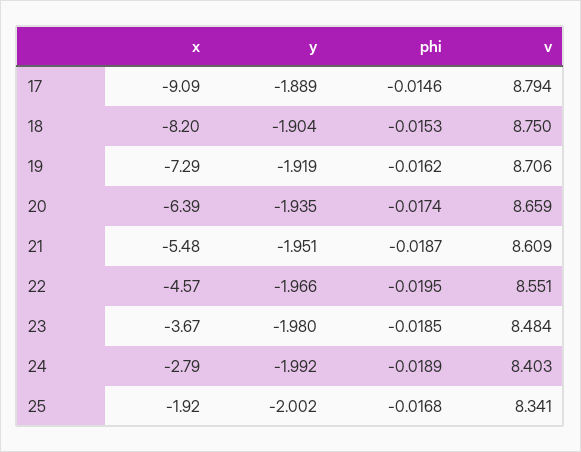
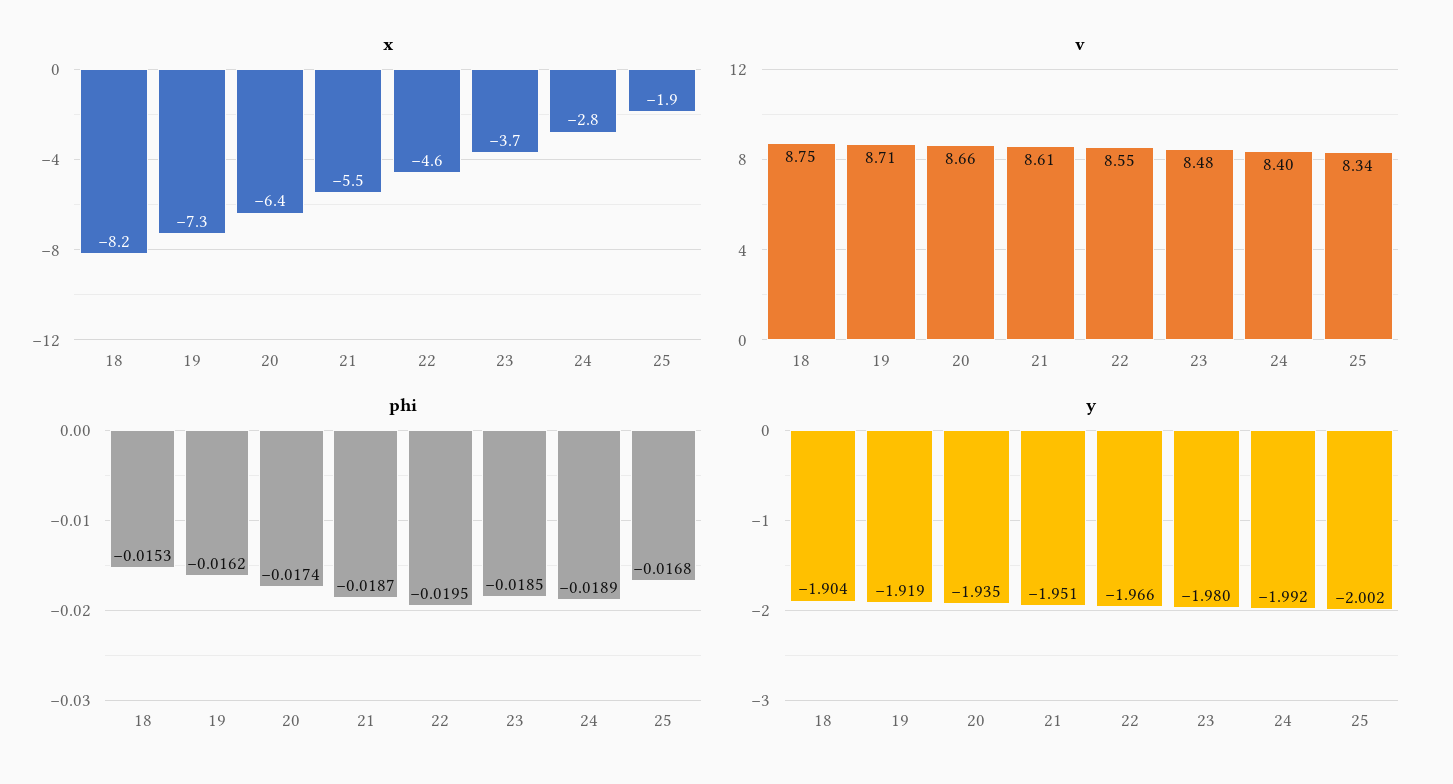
x, 17: -9.09 -> none
y, 17: -1.889 -> none
phi, 17: -0.0146 -> none
v, 17: 8.794 -> none

